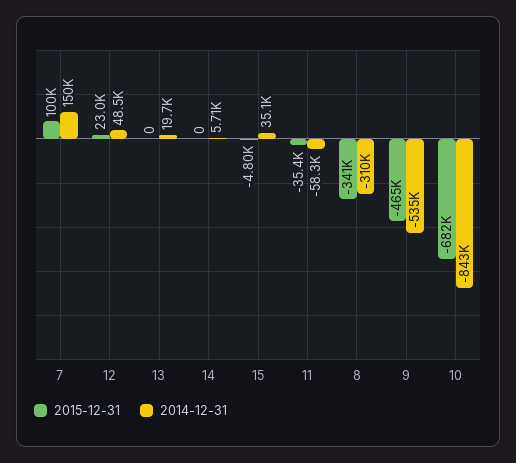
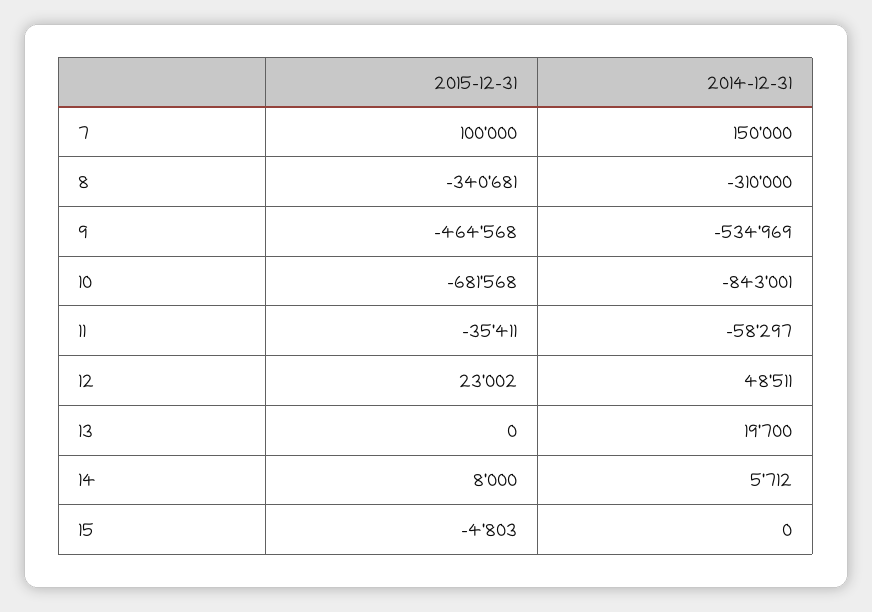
2015-12-31, 14: 0 -> 8000
2014-12-31, 15: 35100 -> 0

